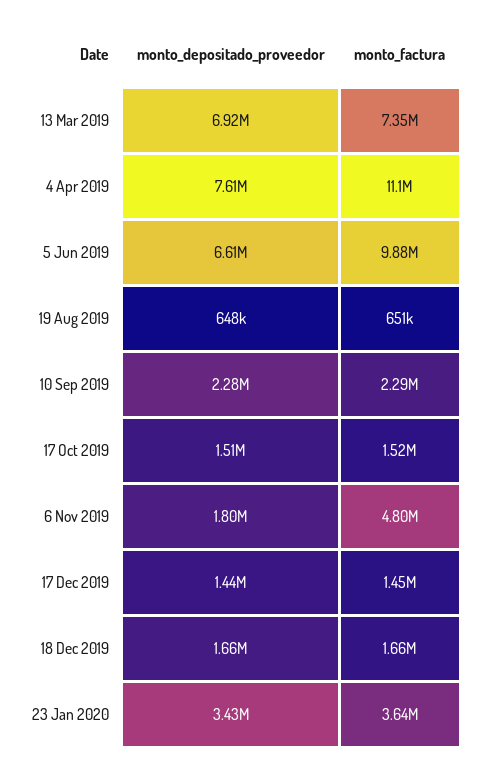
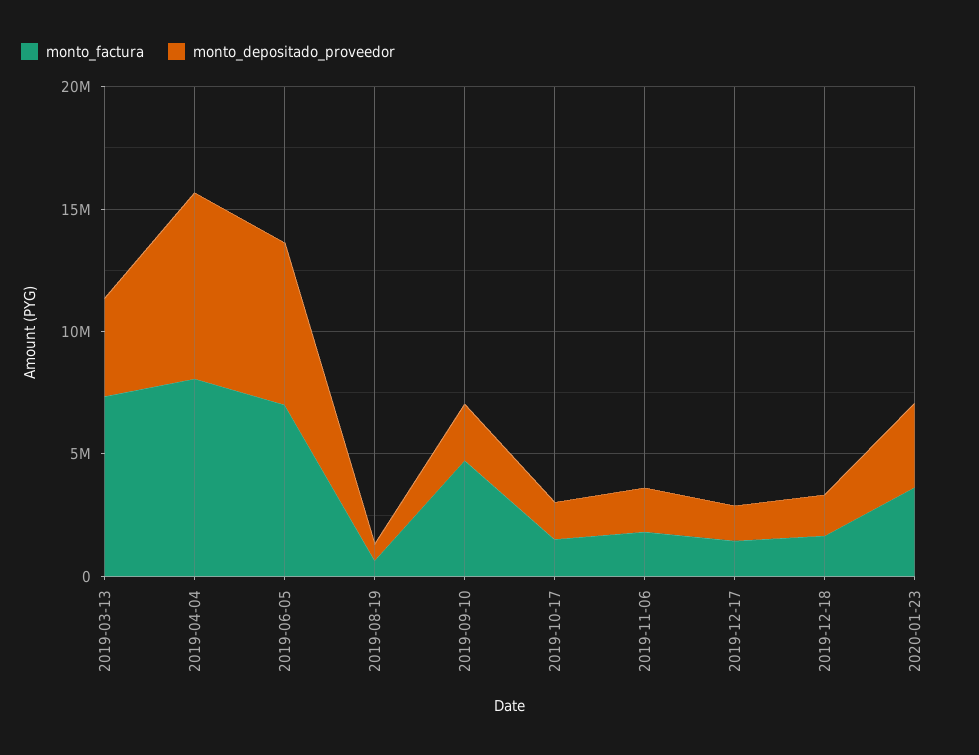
monto_depositado_proveedor, 13 Mar 2019: 6920000 -> 4000000
monto_factura, 4 Apr 2019: 11100000 -> 8000000
monto_factura, 5 Jun 2019: 9880000 -> 7000000
monto_factura, 10 Sep 2019: 2290000 -> 5000000
monto_factura, 6 Nov 2019: 4800000 -> 2000000

